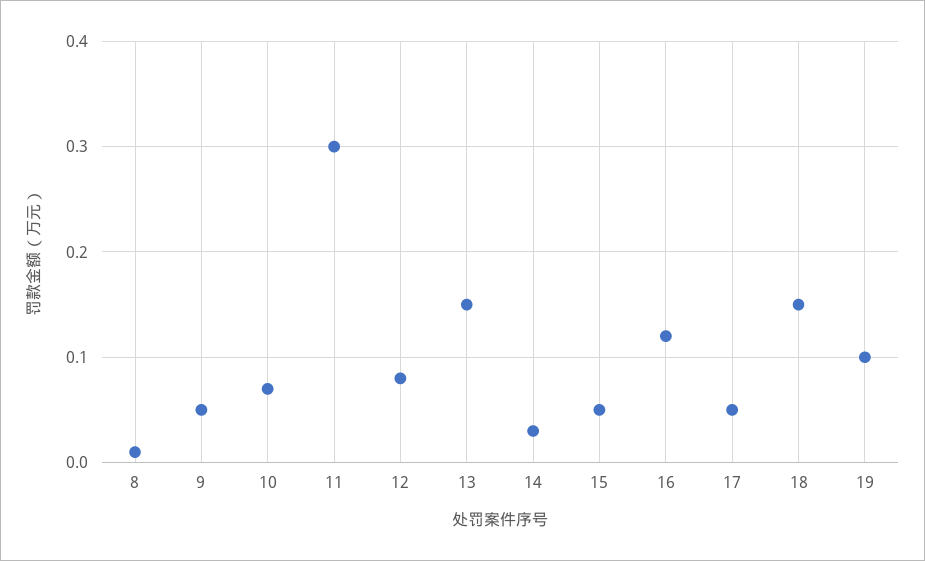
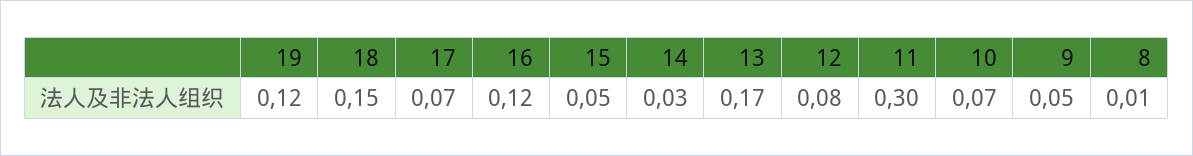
13: 0.15 -> 0.17
17: 0.05 -> 0.07
19: 0.1 -> 0.12

